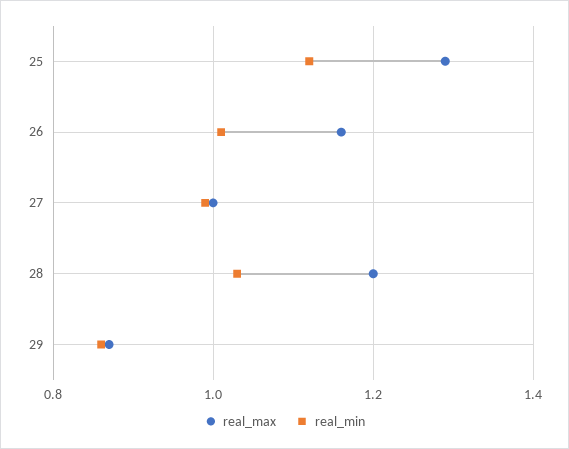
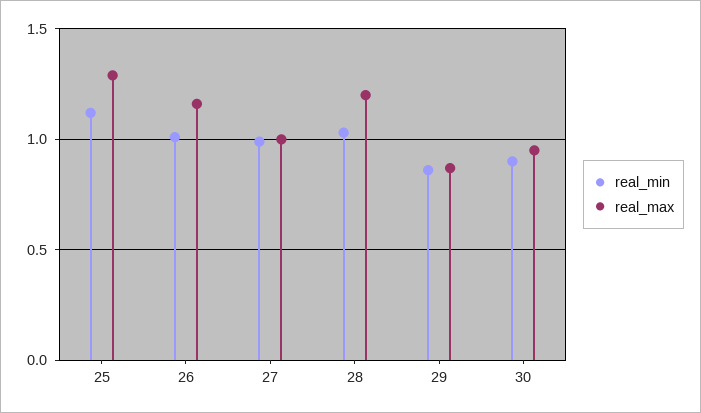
real_min, 30: none -> 0.9
real_max, 30: none -> 0.95

